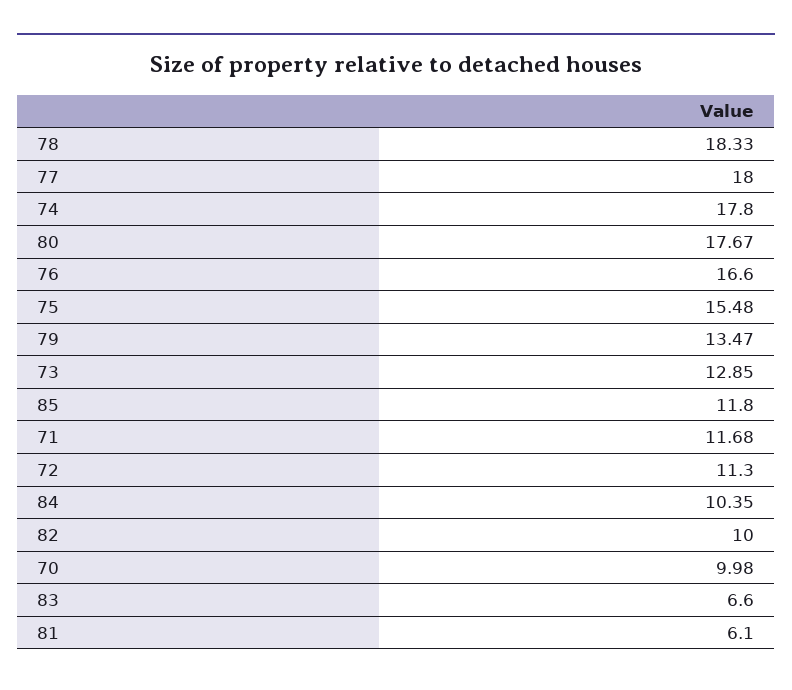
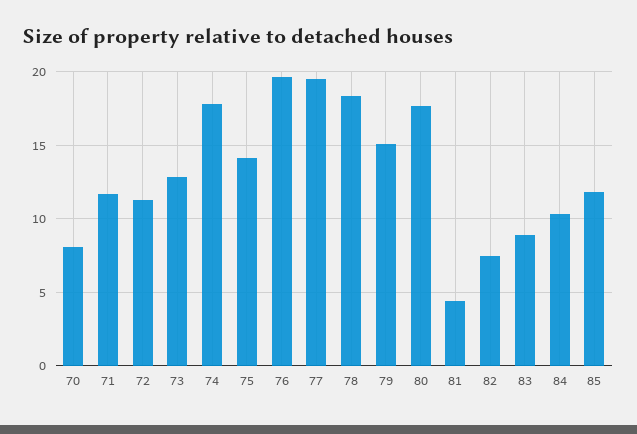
77: 18 -> 19.5
76: 16.6 -> 19.5
75: 15.48 -> 14
79: 13.47 -> 15
82: 10 -> 7.5
70: 9.98 -> 8
83: 6.6 -> 9
81: 6.1 -> 4.5

